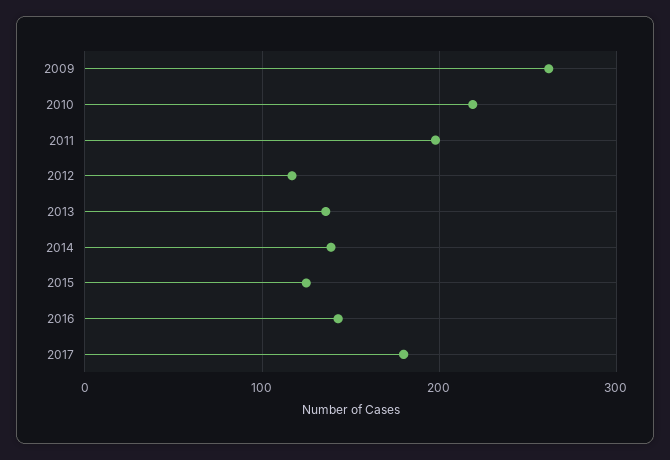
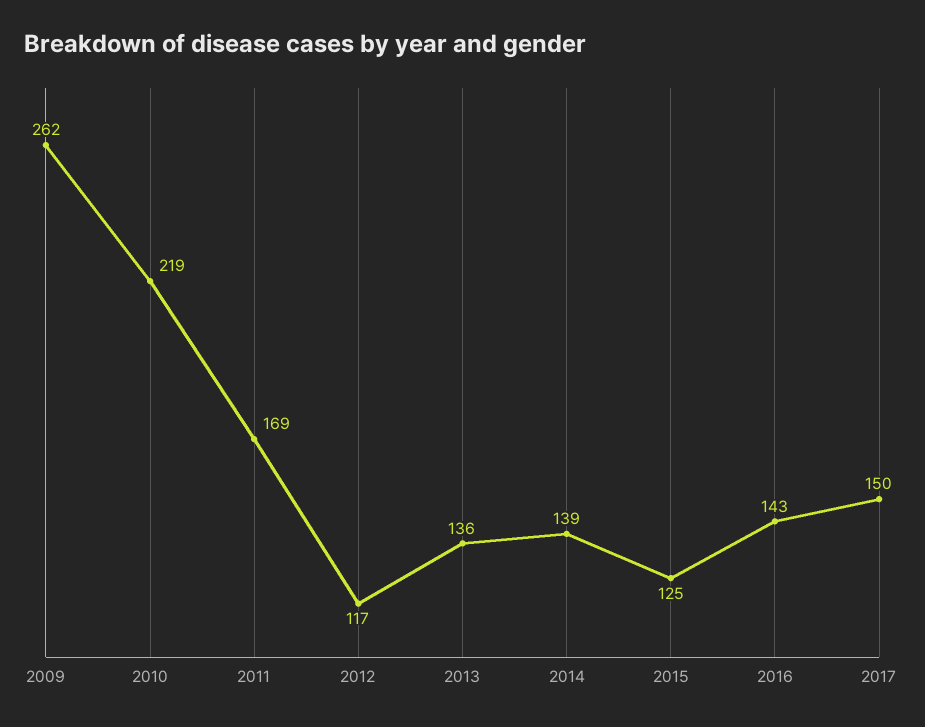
2011: 200 -> 169
2017: 180 -> 150

